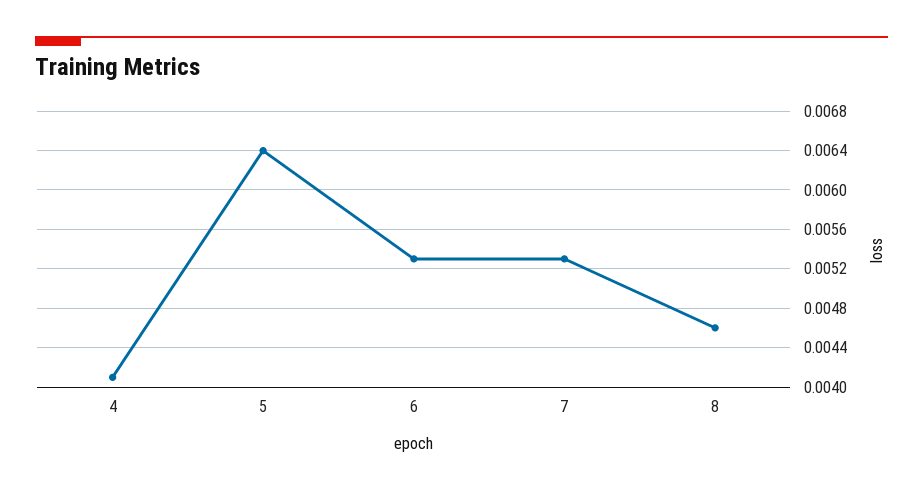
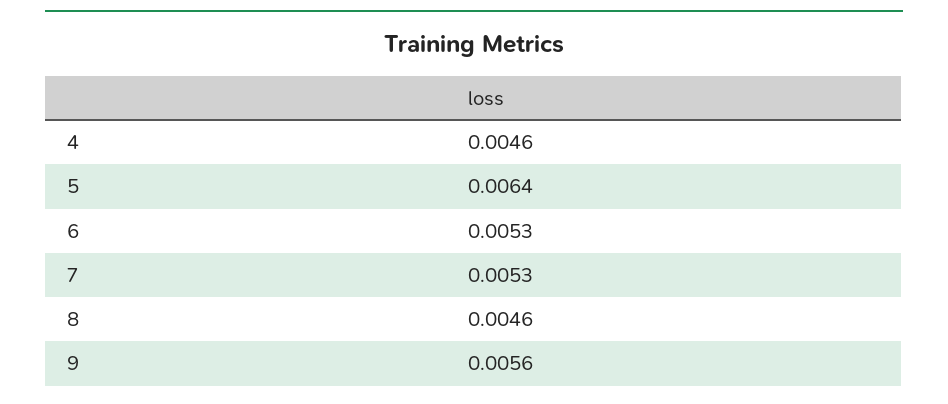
4: 0.0041 -> 0.0046
9: none -> 0.0056

